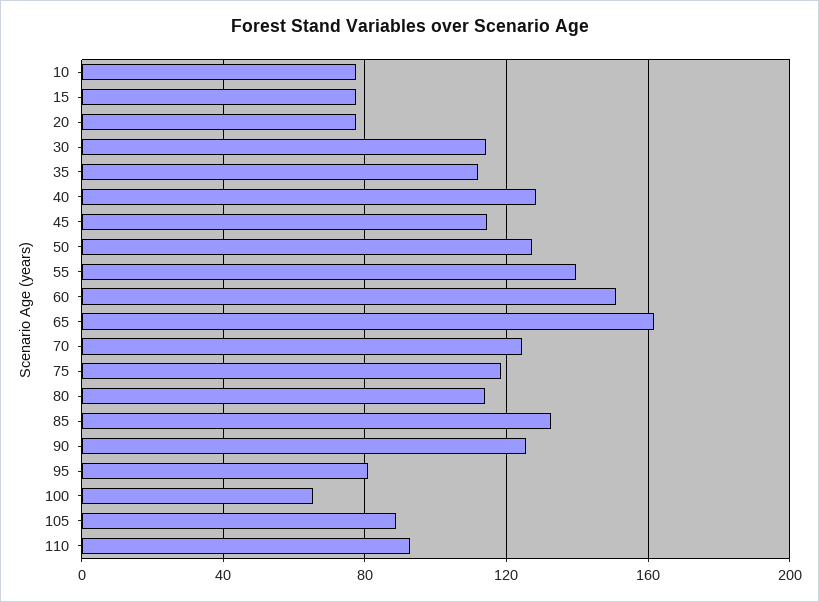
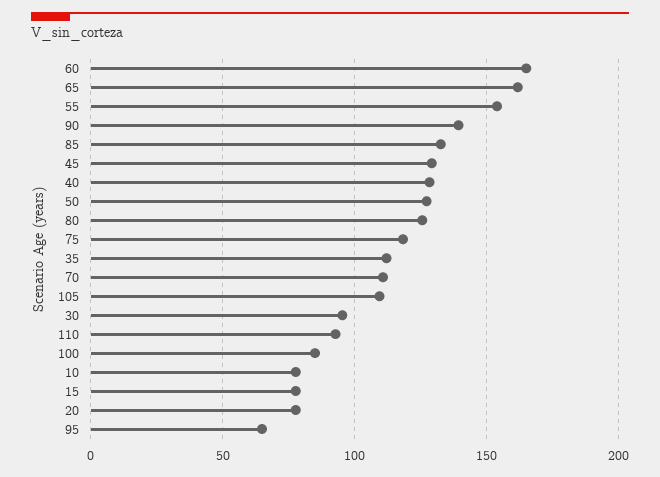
30: 115 -> 95
45: 115 -> 130
55: 140 -> 155
60: 150 -> 165
70: 125 -> 110
80: 115 -> 125
90: 125 -> 140
95: 80 -> 65
100: 65 -> 85
105: 90 -> 110

